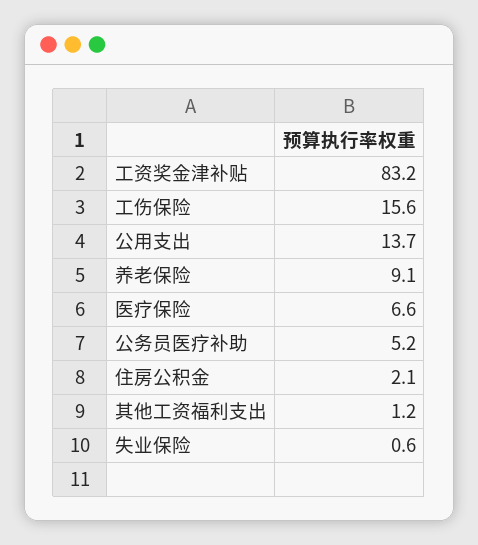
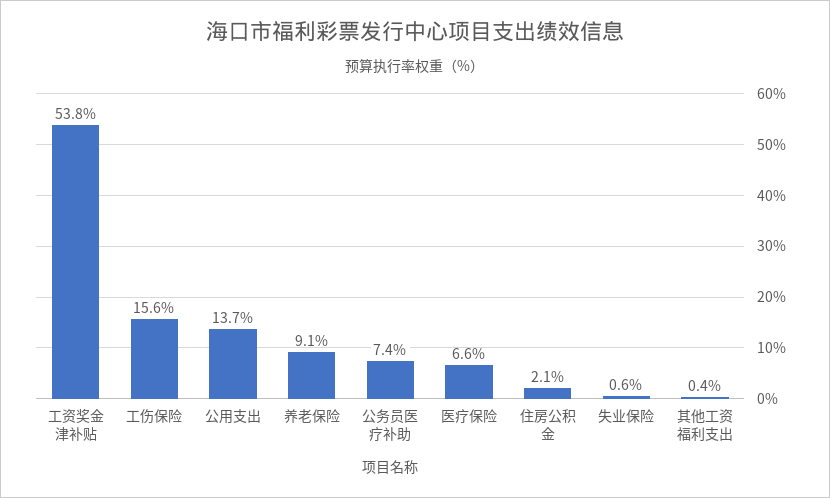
工资奖金津补贴: 83.2 -> 53.8
公务员医疗补助: 5.2 -> 7.4
其他工资福利支出: 1.2 -> 0.4

